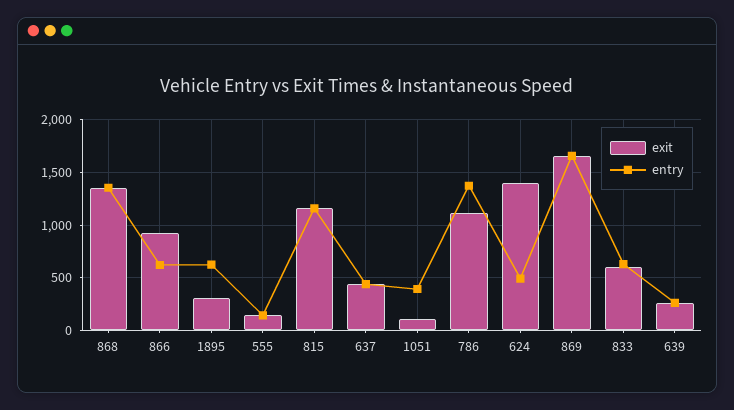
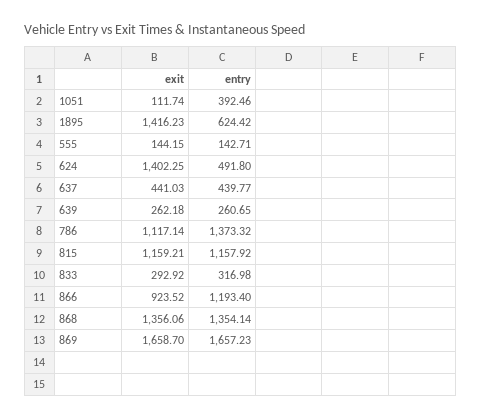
entry, 866: 600 -> 1193.4
exit, 1895: 300 -> 1416.23
exit, 833: 600 -> 292.92
entry, 833: 600 -> 316.98

